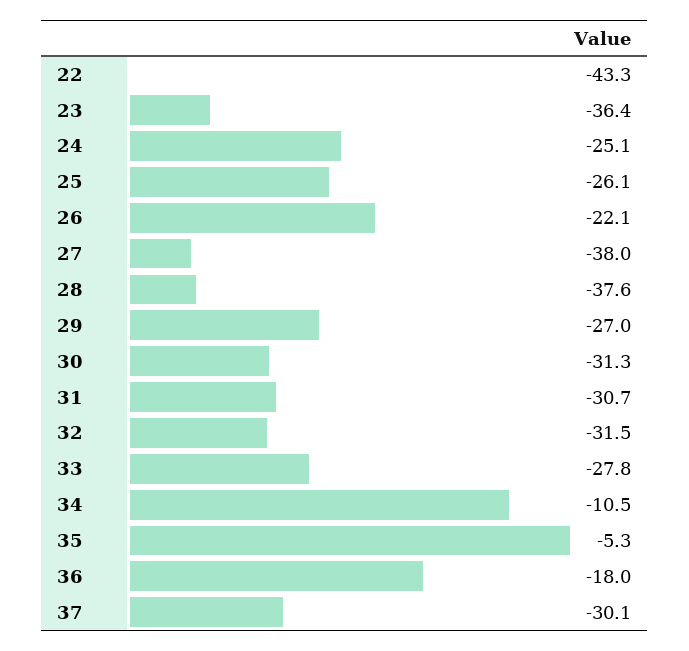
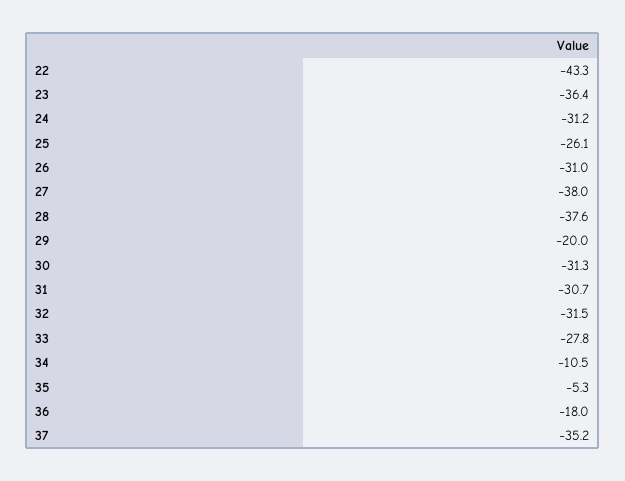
24: -25.1 -> -31.2
26: -22.1 -> -31
29: -27 -> -20
37: -30.1 -> -35.2

